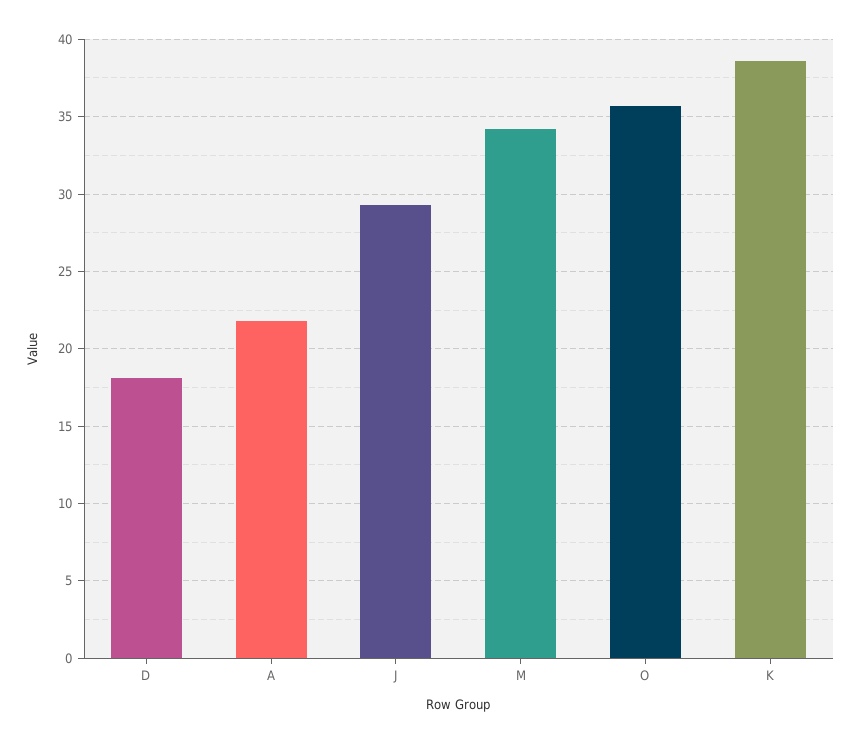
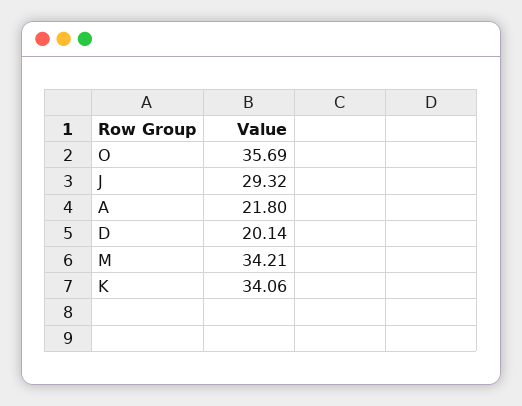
D: 18 -> 20.14
K: 38.5 -> 34.06

